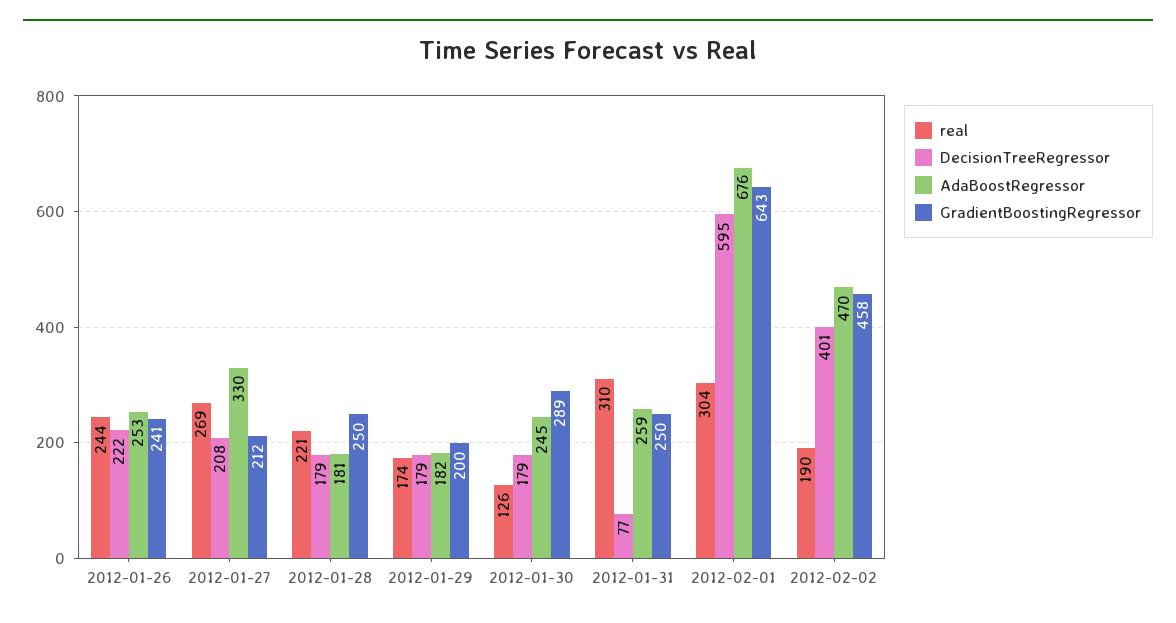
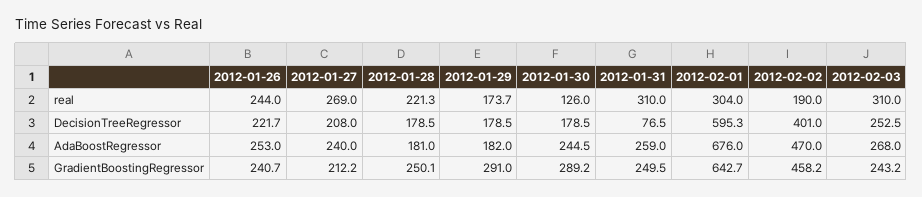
AdaBoostRegressor, 2012-01-27: 330 -> 240
GradientBoostingRegressor, 2012-01-29: 200 -> 291
real, 2012-02-03: none -> 310
DecisionTreeRegressor, 2012-02-03: none -> 252.5
AdaBoostRegressor, 2012-02-03: none -> 268
GradientBoostingRegressor, 2012-02-03: none -> 243.2

